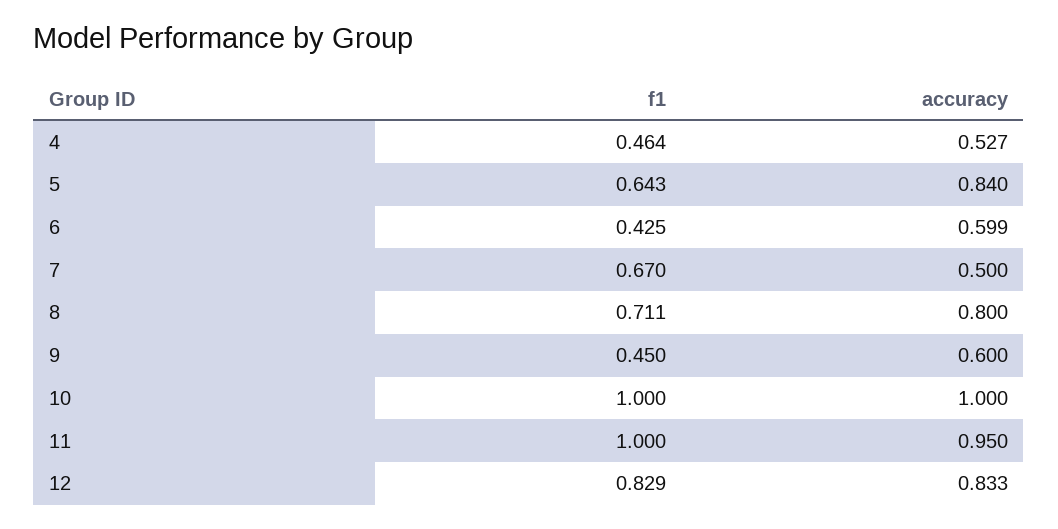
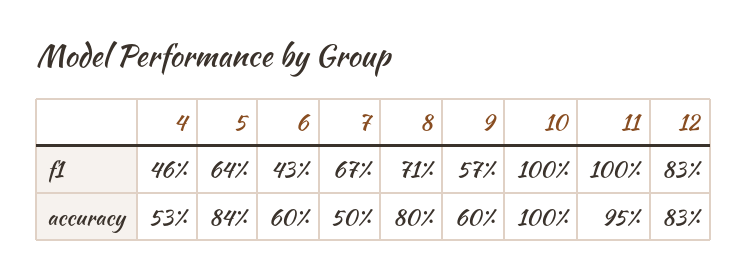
f1, 9: 0.45 -> 0.57

